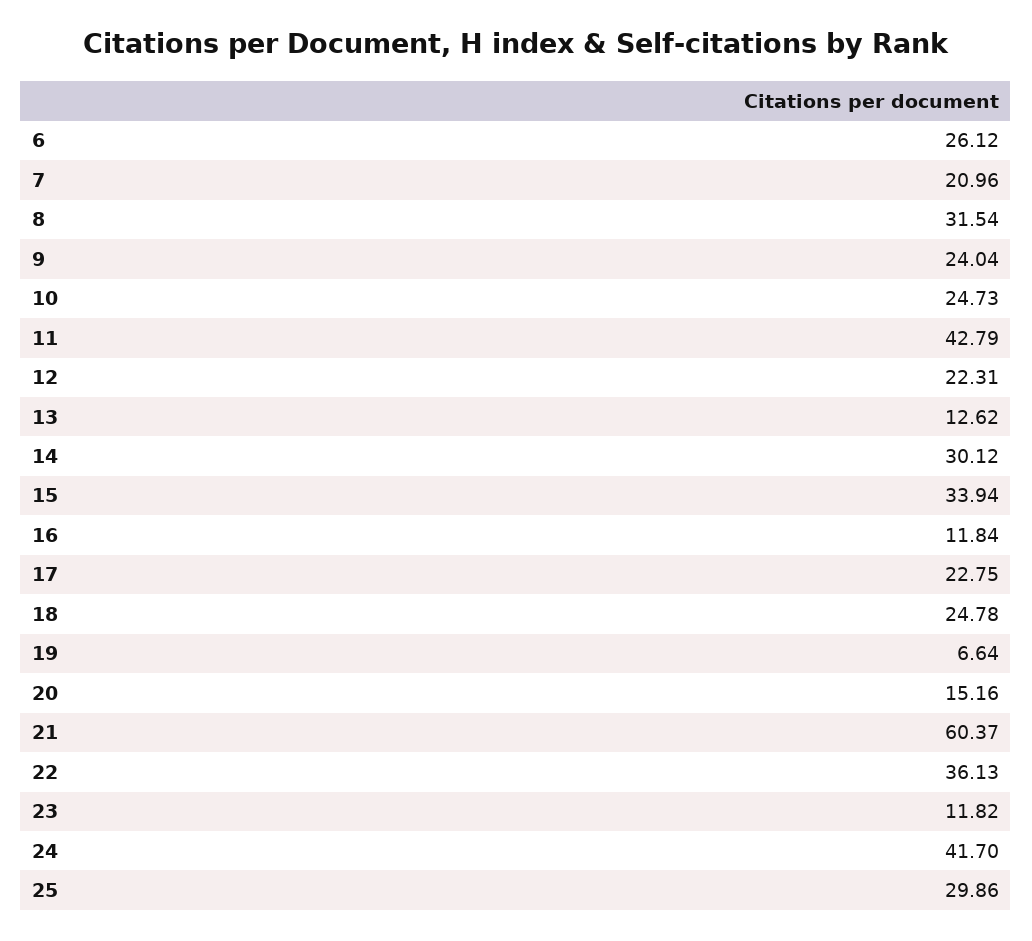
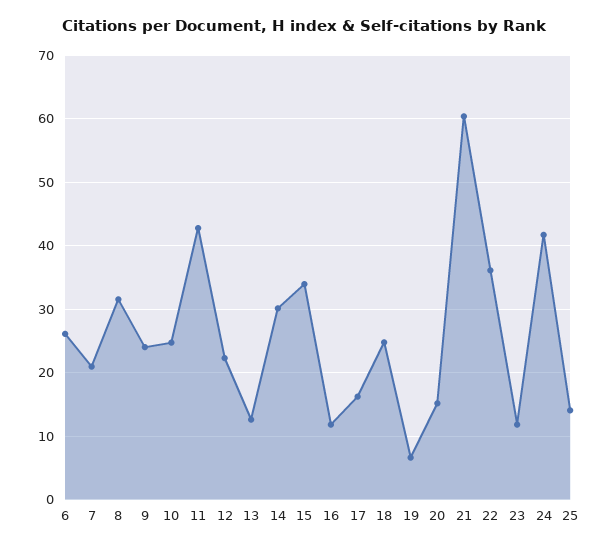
17: 22.75 -> 16
25: 29.86 -> 14

